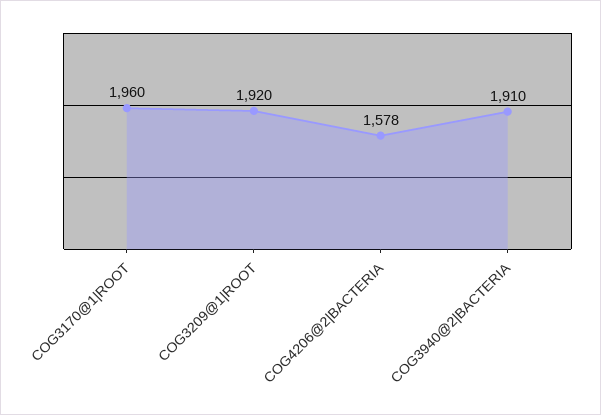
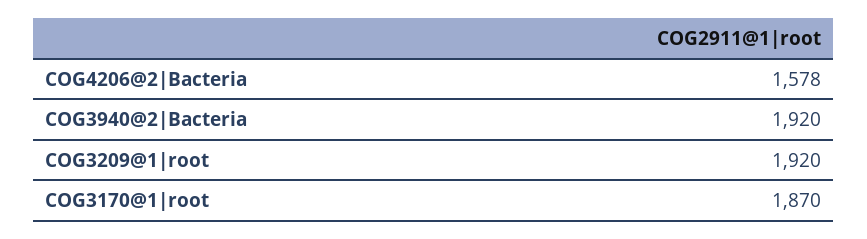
COG3170@1|ROOT: 1960 -> 1870
COG3940@2|BACTERIA: 1910 -> 1920

